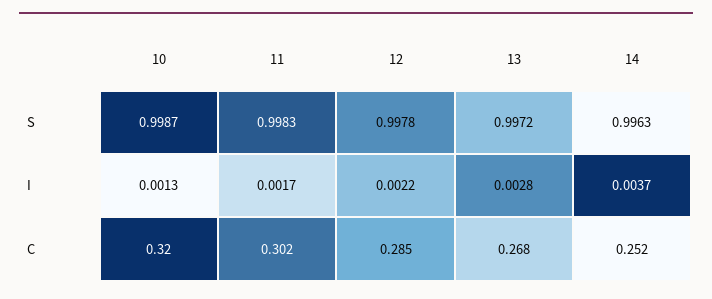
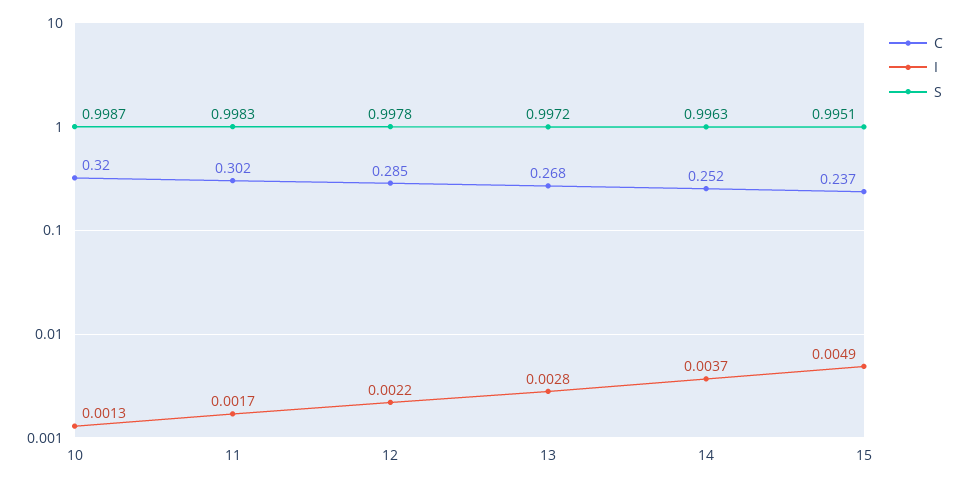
C, 15: none -> 0.237
I, 15: none -> 0.0049
S, 15: none -> 0.9951

